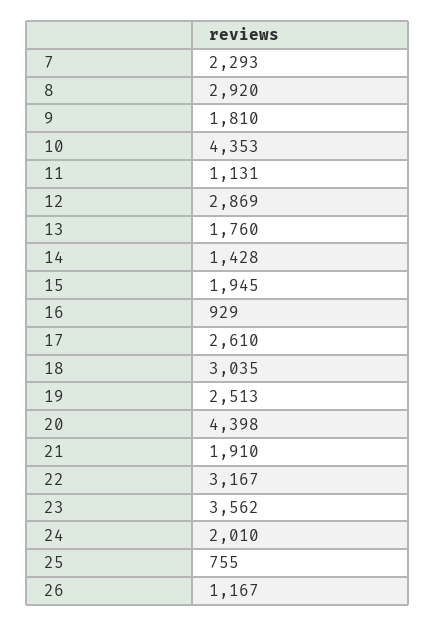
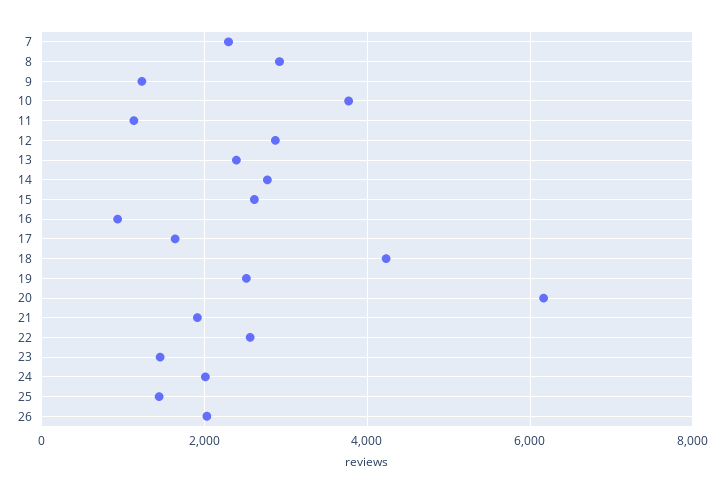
9: 1810 -> 1200
10: 4353 -> 3800
13: 1760 -> 2400
14: 1428 -> 2800
15: 1945 -> 2600
17: 2610 -> 1600
18: 3035 -> 4200
20: 4398 -> 6200
22: 3167 -> 2600
23: 3562 -> 1400
25: 755 -> 1400
26: 1167 -> 2000

